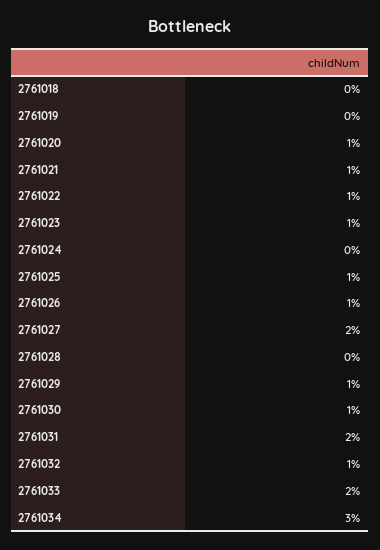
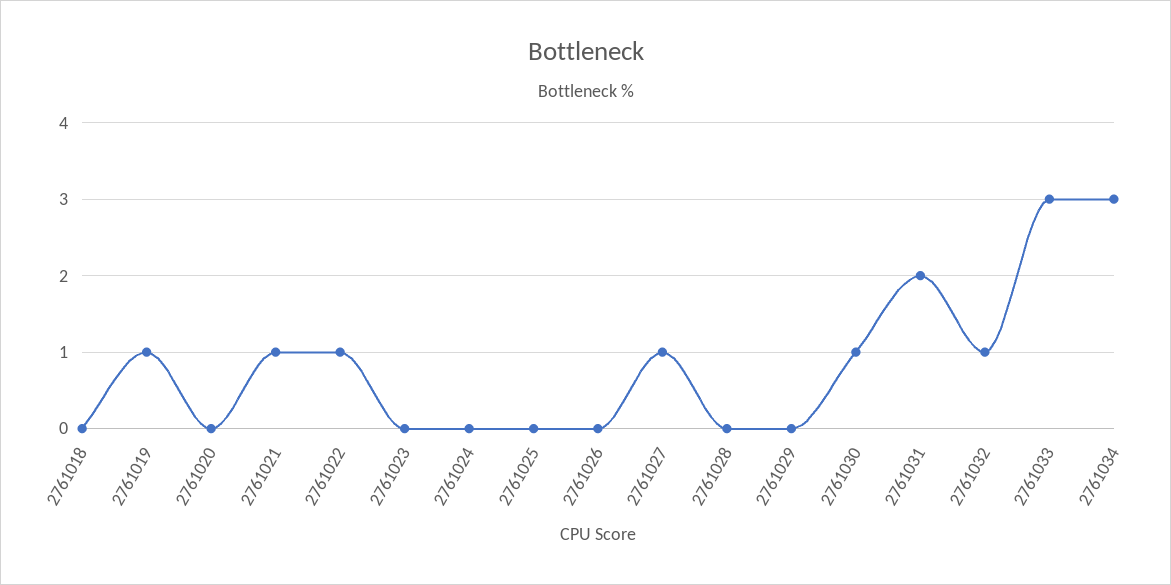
2761019: 0 -> 1
2761020: 1 -> 0
2761023: 1 -> 0
2761025: 1 -> 0
2761026: 1 -> 0
2761027: 2 -> 1
2761029: 1 -> 0
2761033: 2 -> 3

